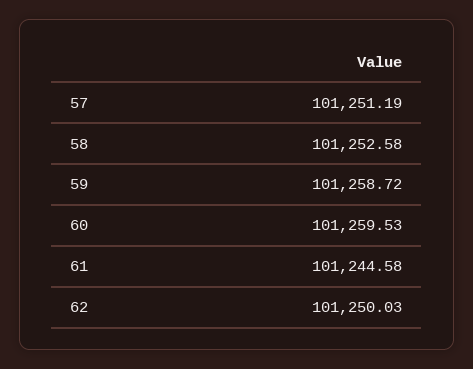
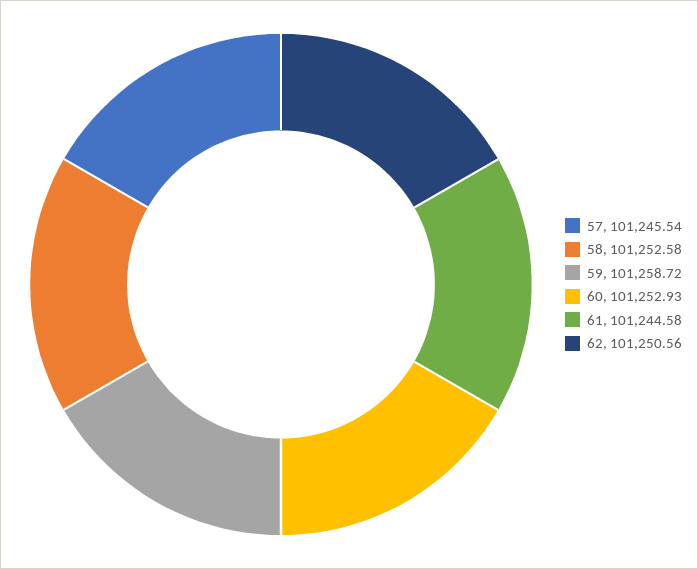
57: 101251.19 -> 101245.54
60: 101259.53 -> 101252.93
62: 101250.03 -> 101250.56

